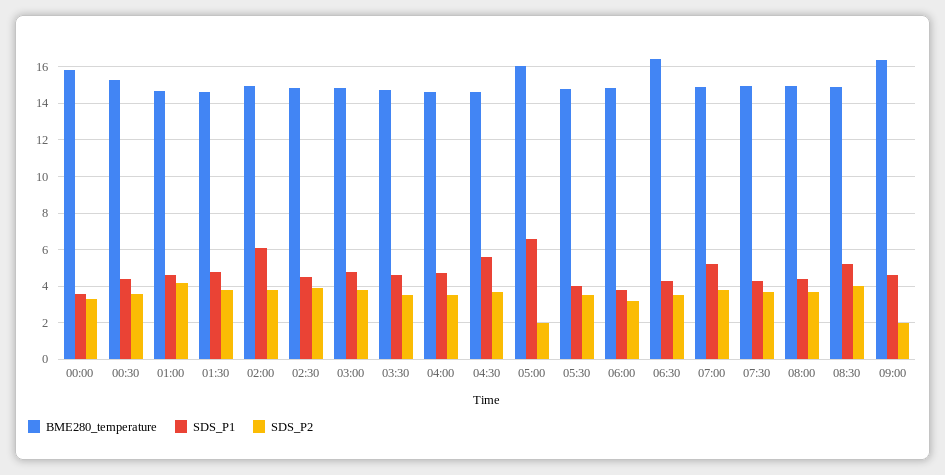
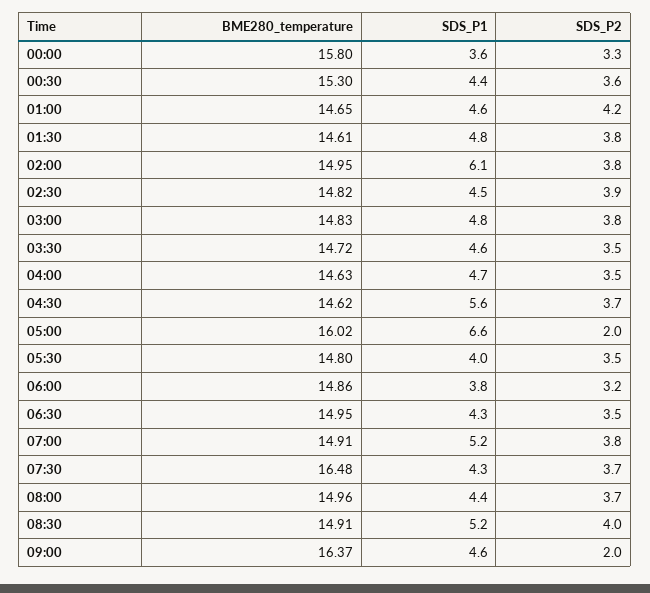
BME280_temperature, 06:30: 16.5 -> 14.95
BME280_temperature, 07:30: 15 -> 16.48

